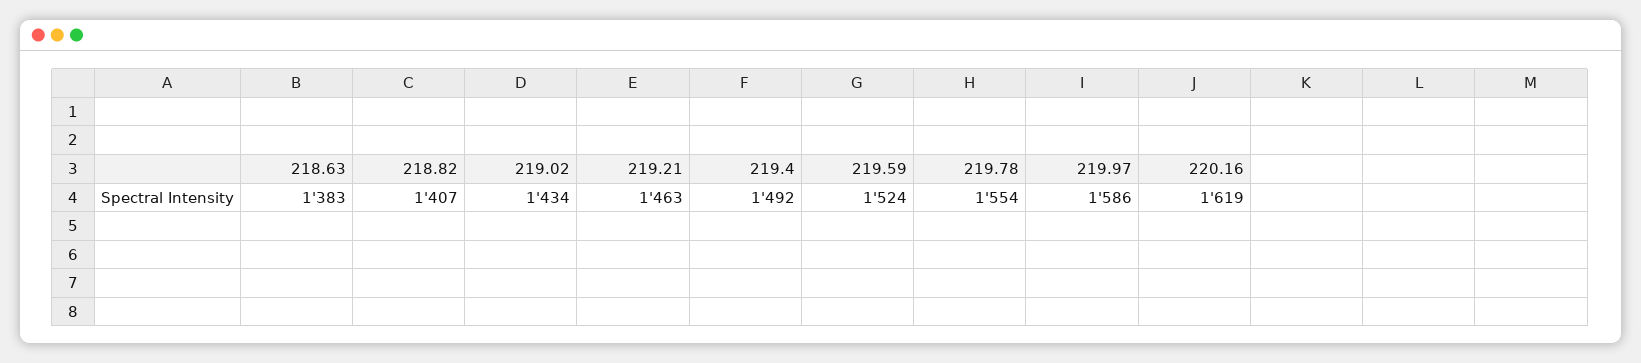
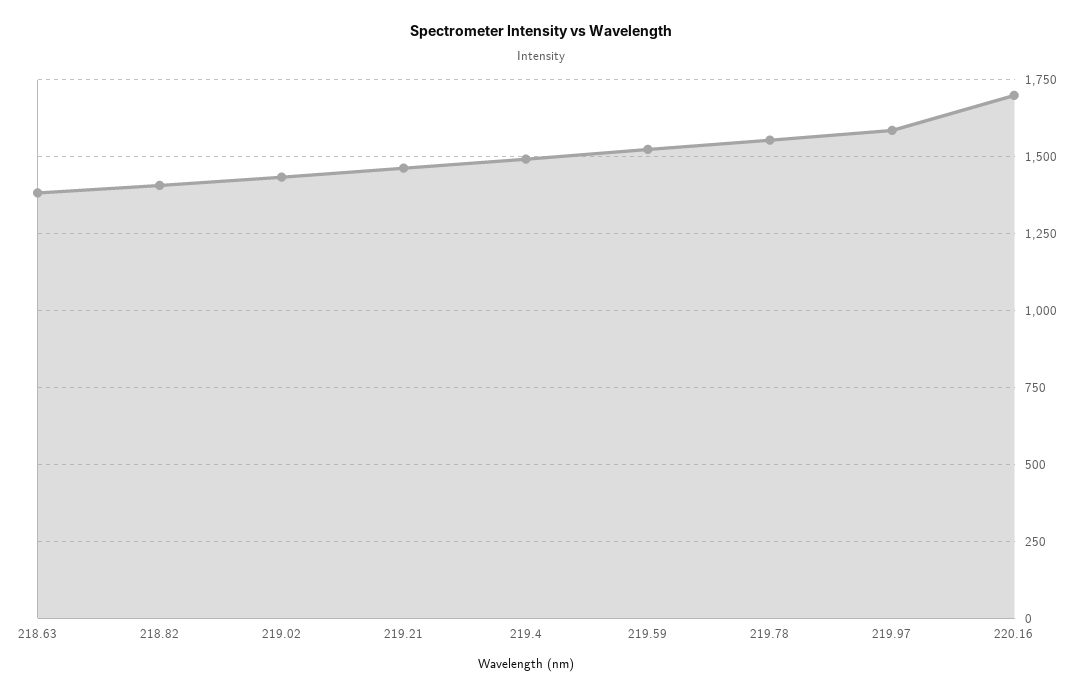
220.16: 1619 -> 1700

